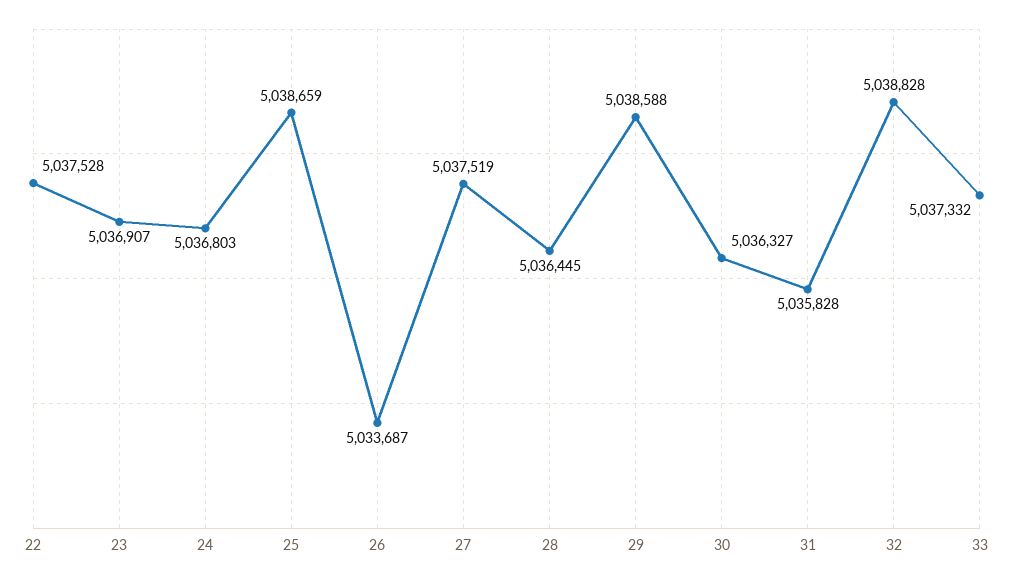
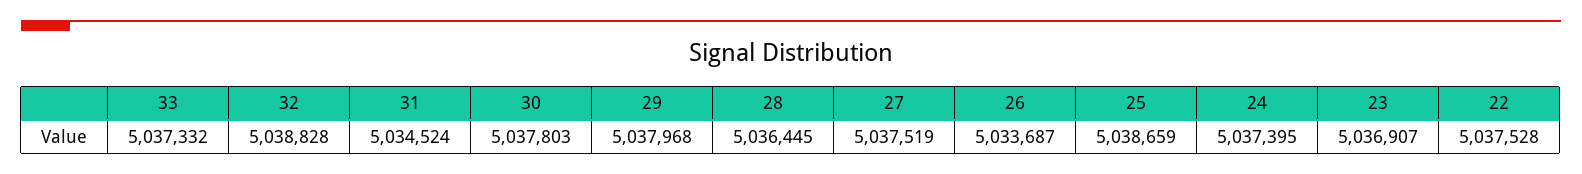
24: 5036803 -> 5037395
29: 5038588 -> 5037968
30: 5036327 -> 5037803
31: 5035828 -> 5034524

